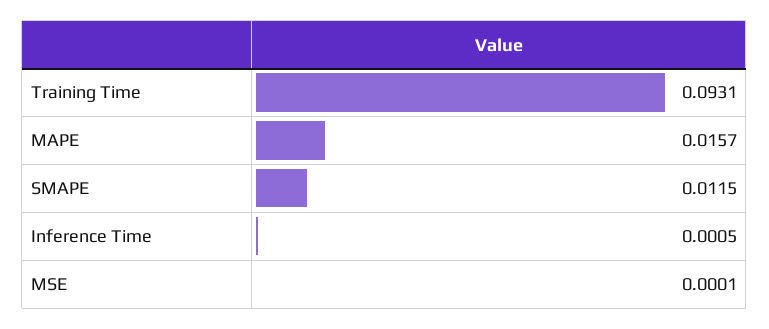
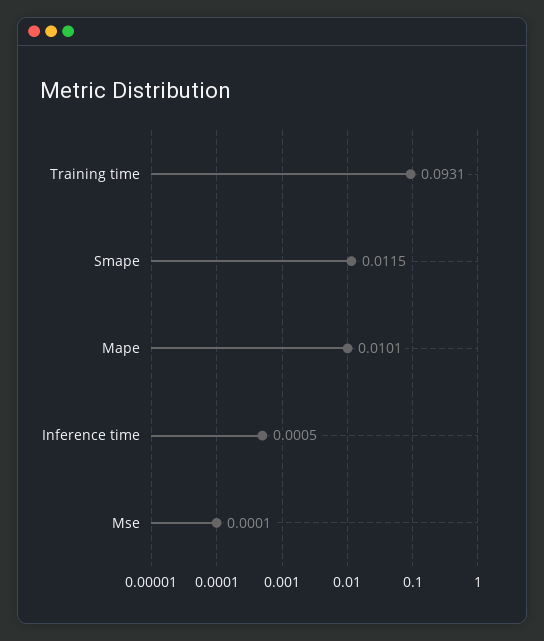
MAPE: 0.0157 -> 0.0101

